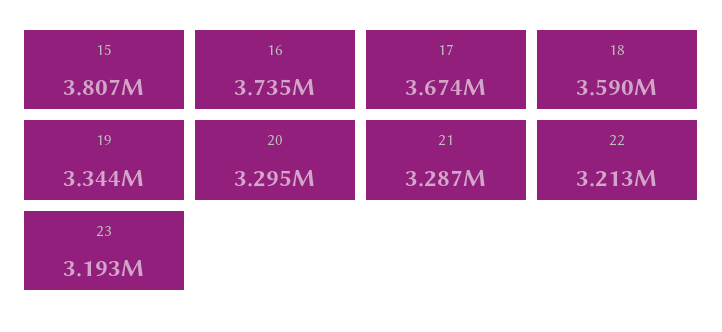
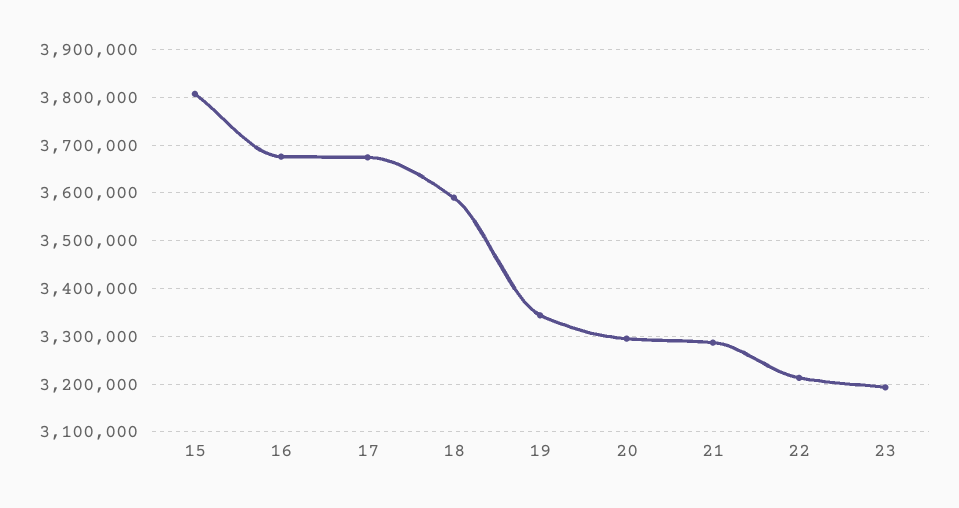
16: 3735000 -> 3680000

